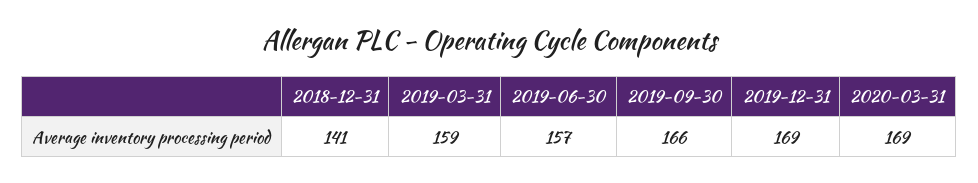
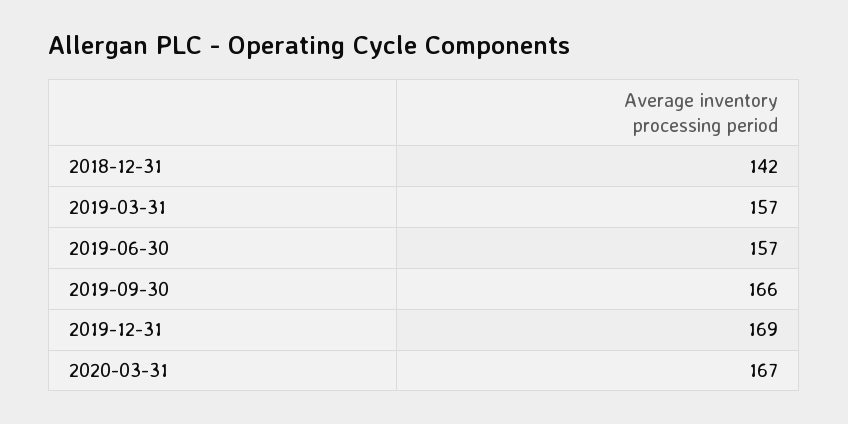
2018-12-31: 141 -> 142
2019-03-31: 159 -> 157
2020-03-31: 169 -> 167

